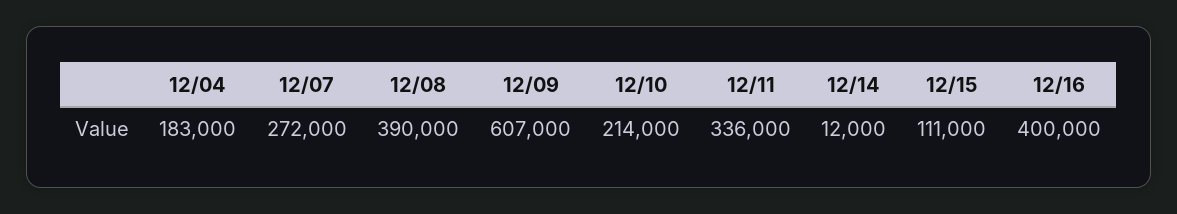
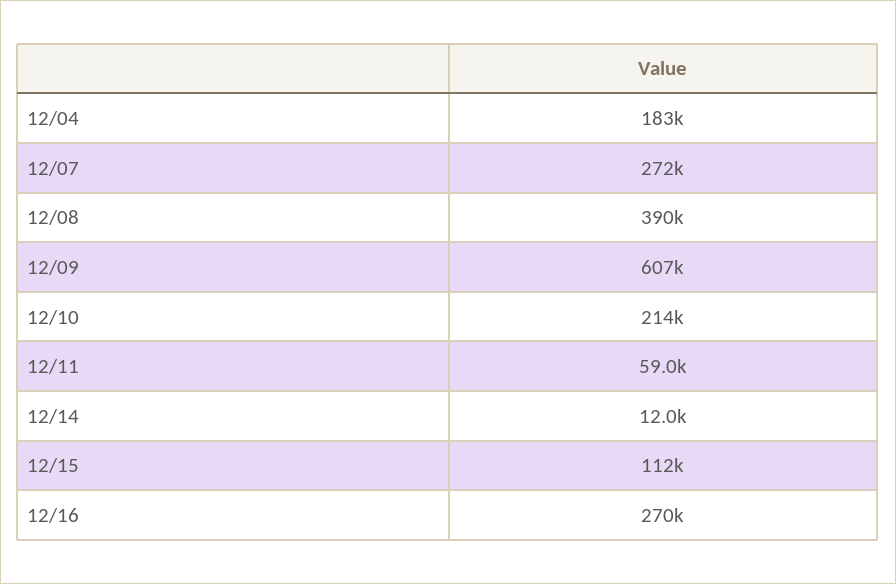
12/11: 336000 -> 59000
12/15: 111000 -> 112000
12/16: 400000 -> 270000

